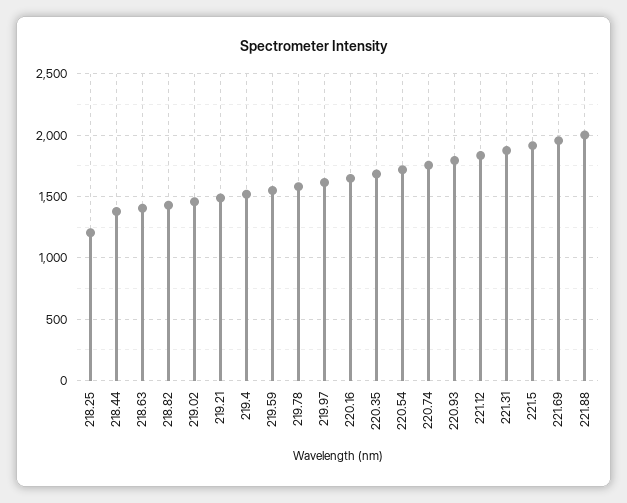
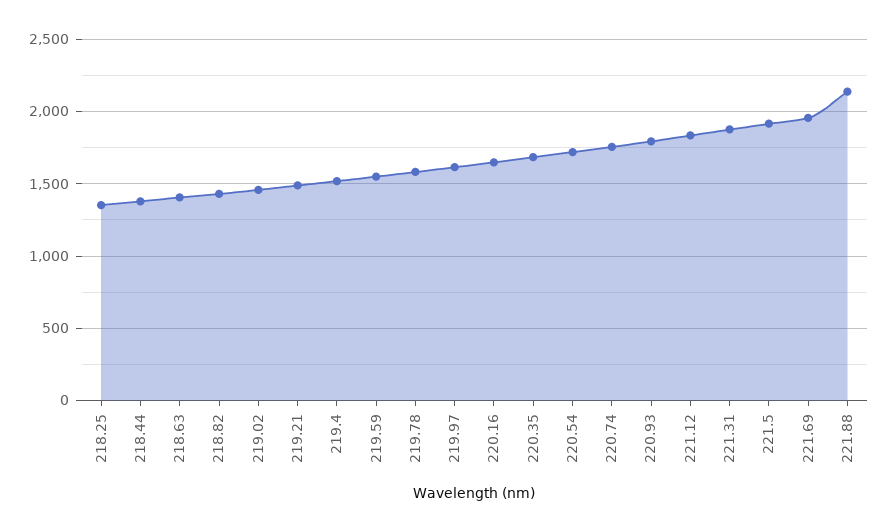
218.25: 1200 -> 1350
221.88: 2000 -> 2150

